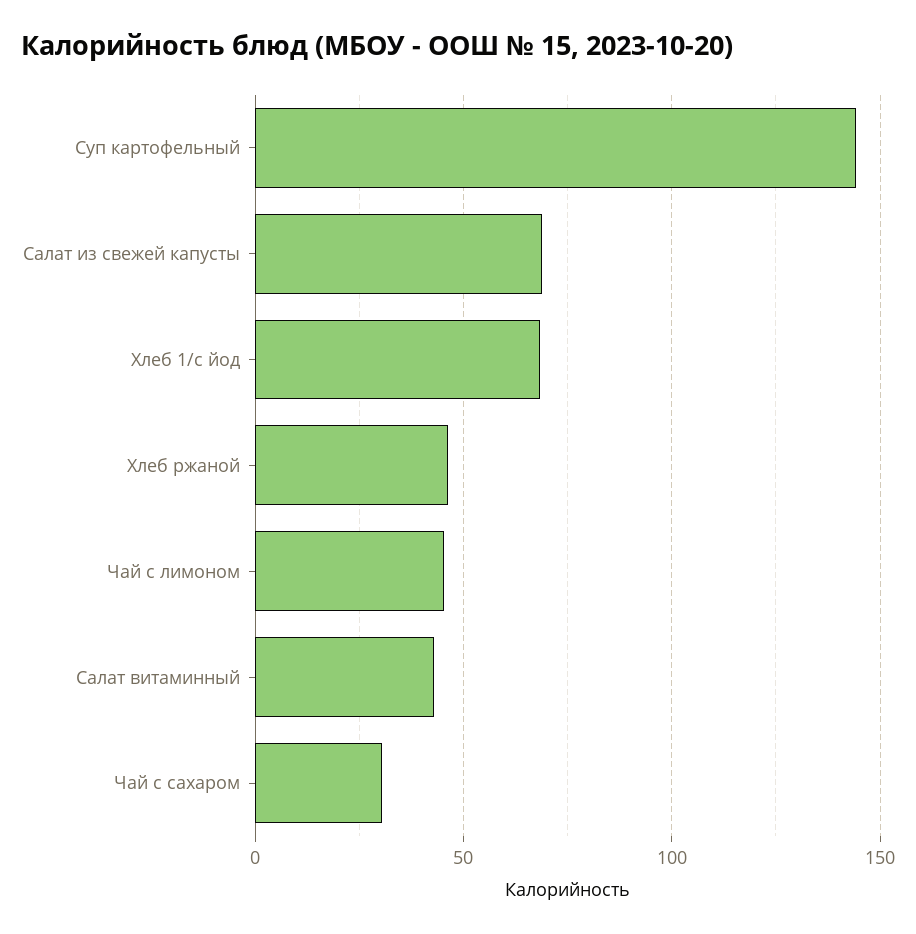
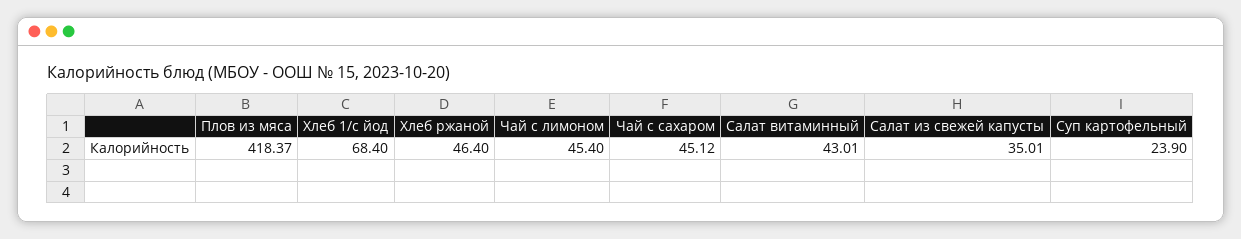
Суп картофельный: 145 -> 23.9
Салат из свежей капусты: 70 -> 35.01
Чай с сахаром: 30 -> 45.12
Плов из мяса: none -> 418.37

